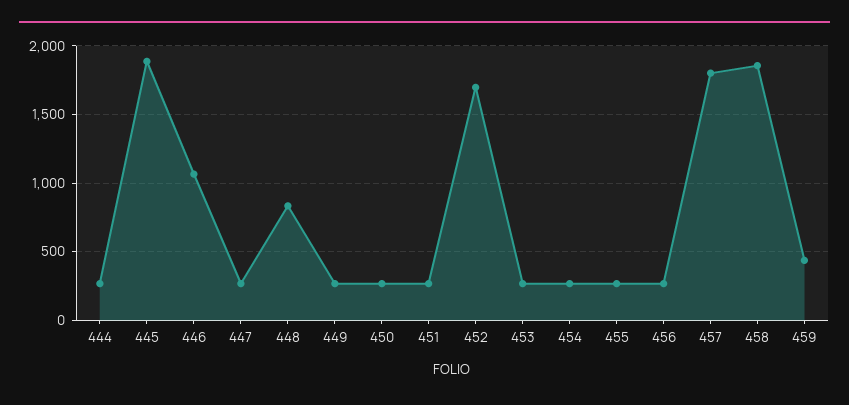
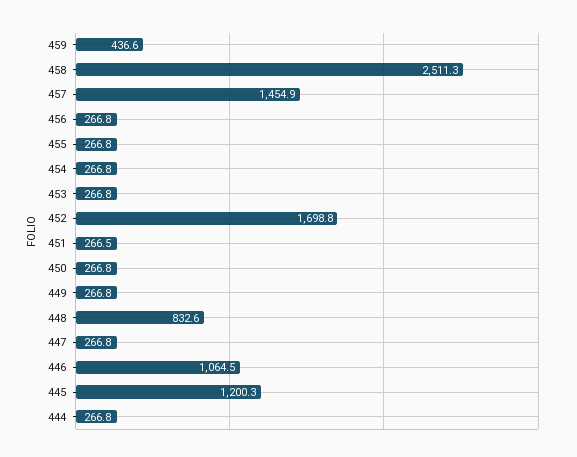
445: 1900 -> 1200.3
457: 1800 -> 1454.9
458: 1850 -> 2511.3

